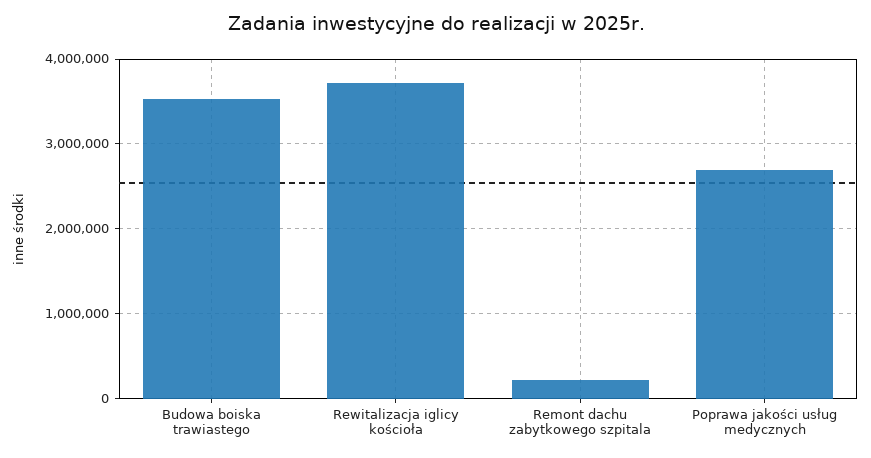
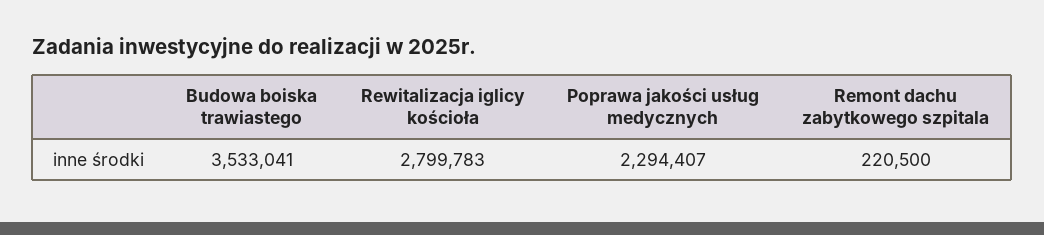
Rewitalizacja iglicy kościoła: 3700000 -> 2799783
Poprawa jakości usług medycznych: 2700000 -> 2294407

